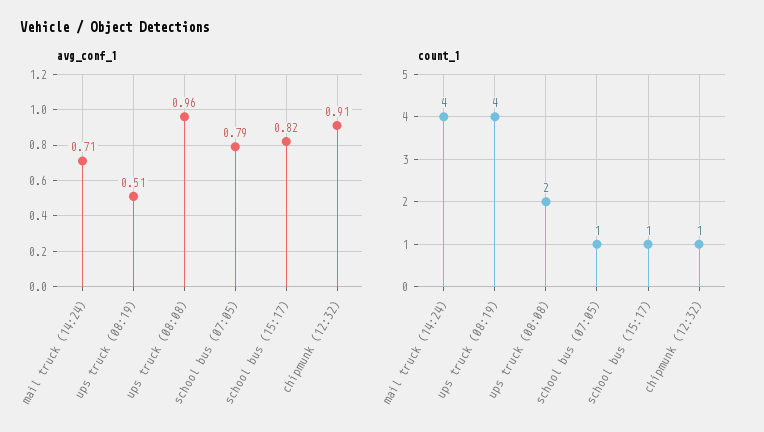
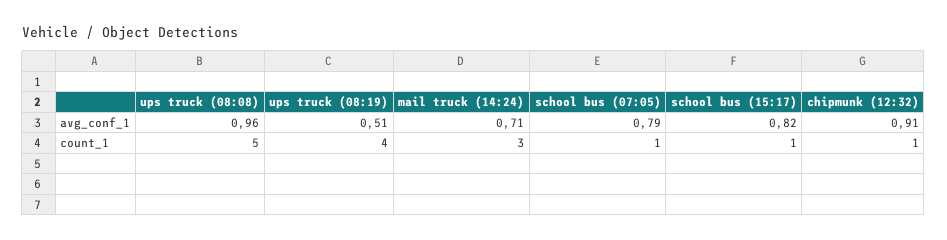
count_1, mail truck (14:24): 4 -> 3
count_1, ups truck (08:08): 2 -> 5

